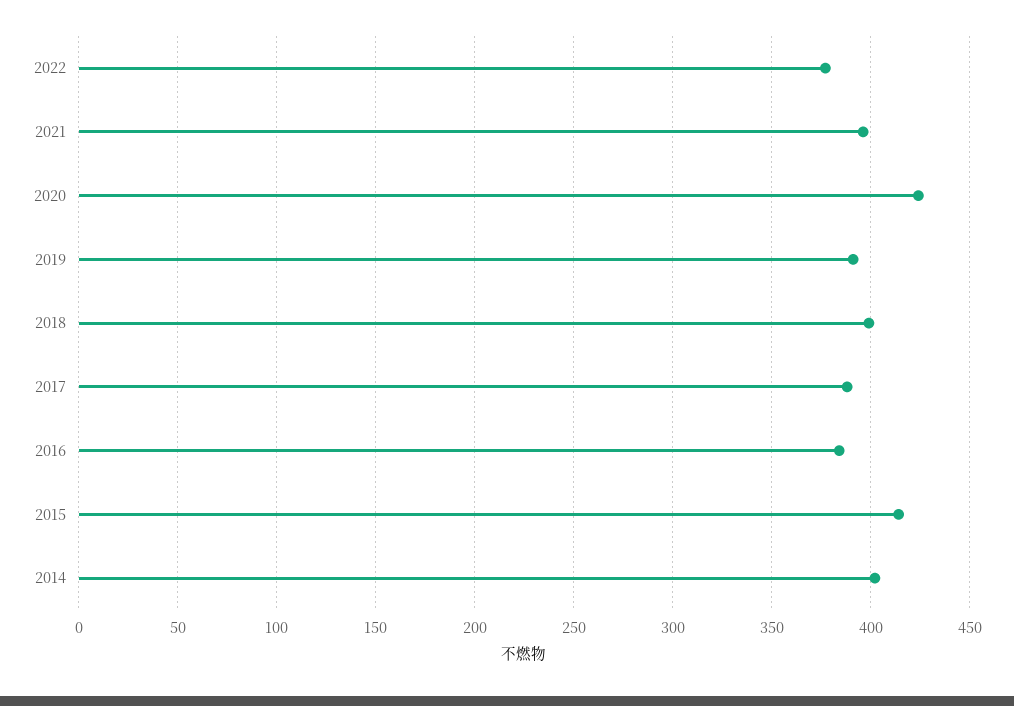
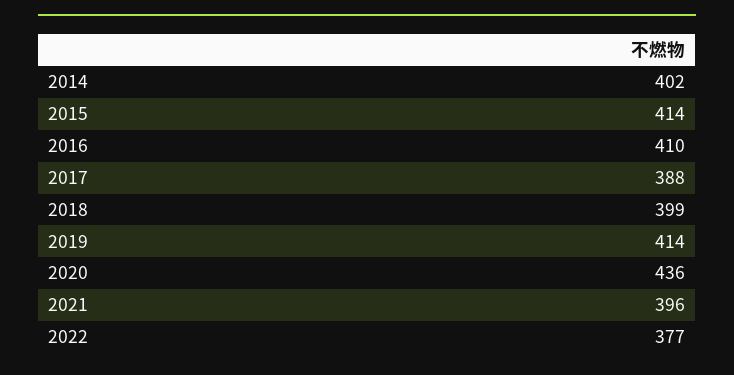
2020: 425 -> 436
2019: 390 -> 414
2016: 385 -> 410

